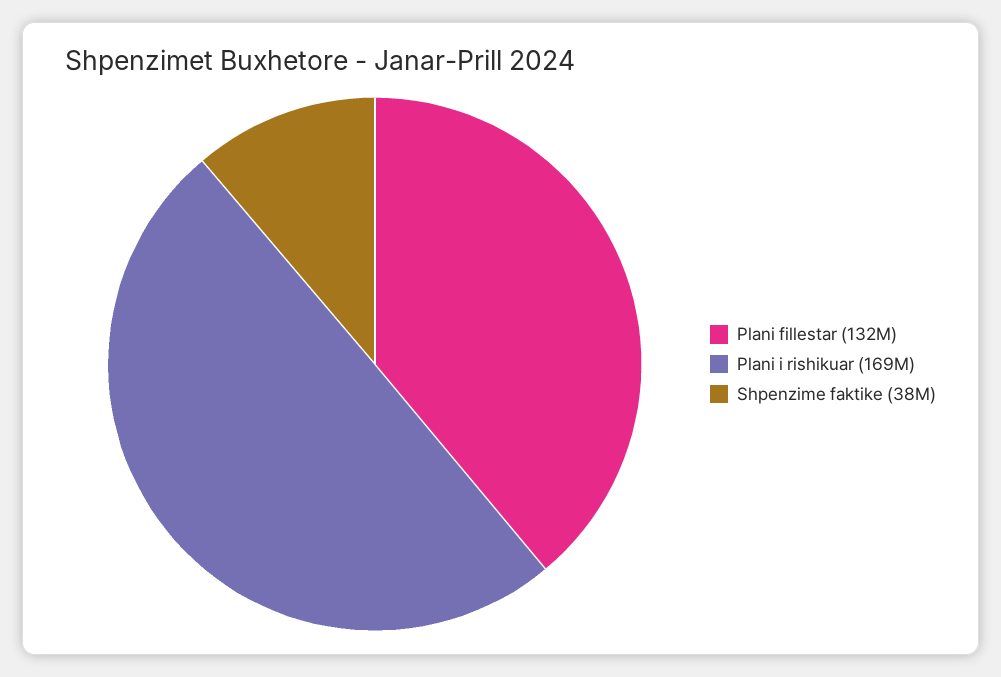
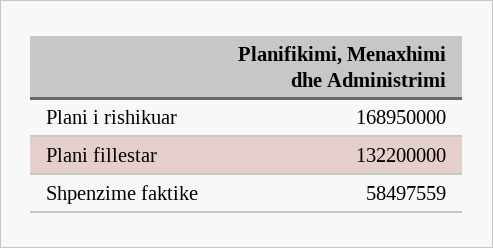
Shpenzime faktike: 38000000 -> 58497559

